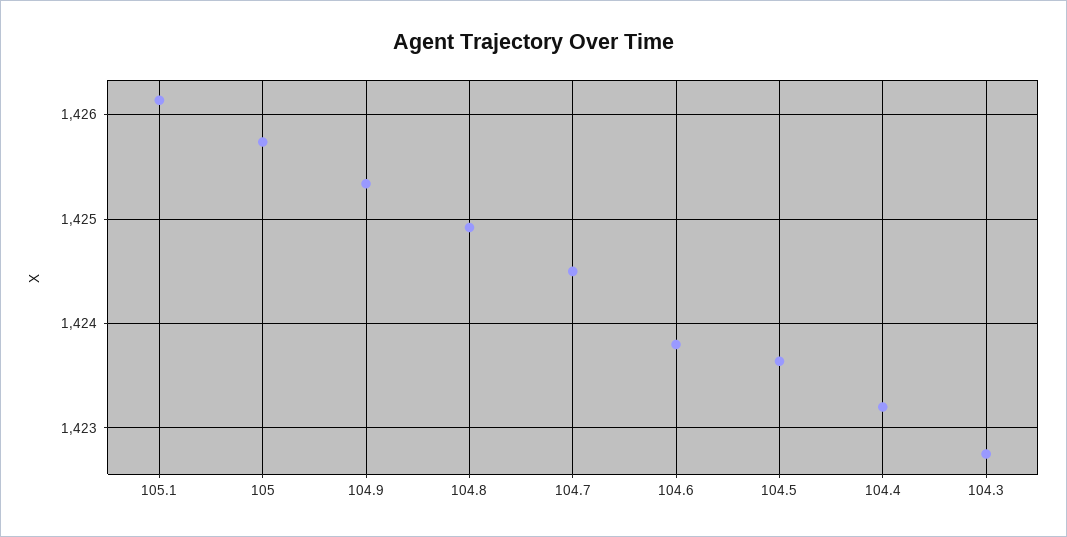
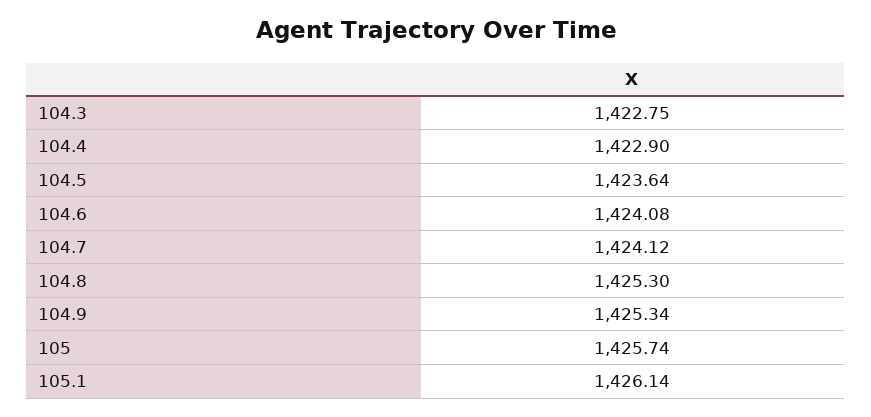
104.8: 1424.9 -> 1425.3
104.7: 1424.5 -> 1424.12
104.6: 1423.8 -> 1424.08
104.4: 1423.2 -> 1422.9

